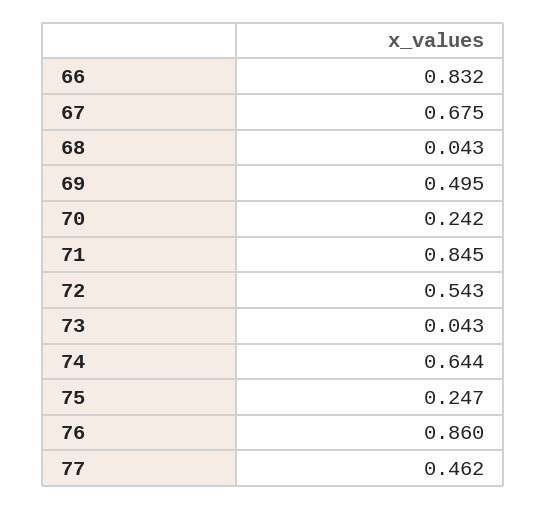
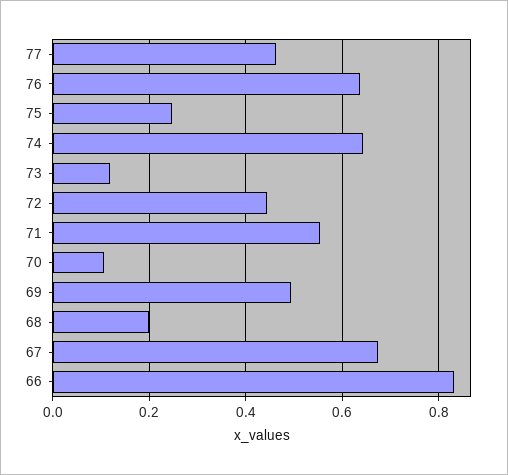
68: 0.043 -> 0.2
70: 0.242 -> 0.1
71: 0.845 -> 0.56
72: 0.543 -> 0.44
73: 0.043 -> 0.12
76: 0.86 -> 0.64

